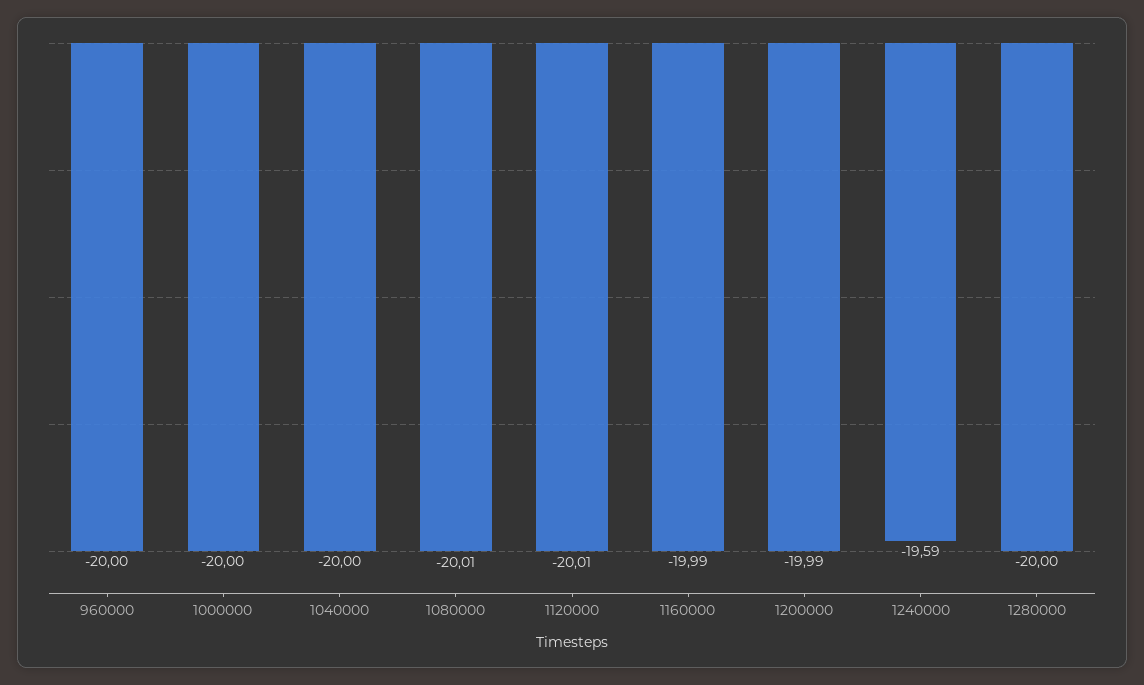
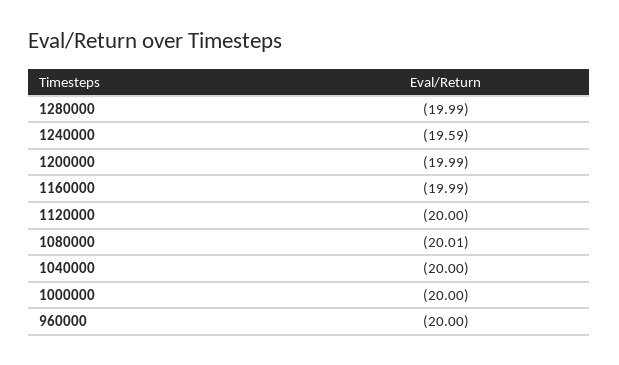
1120000: -20.01 -> -20
1280000: -20 -> -19.99

